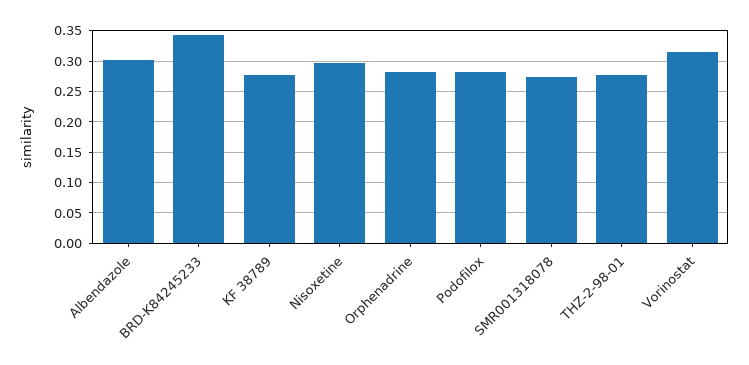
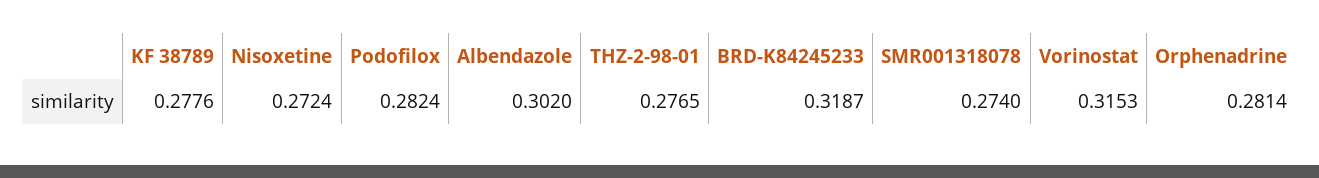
BRD-K84245233: 0.34 -> 0.3187
Nisoxetine: 0.3 -> 0.2724

